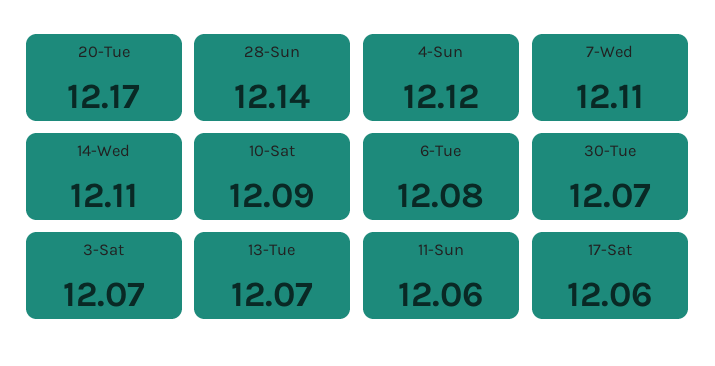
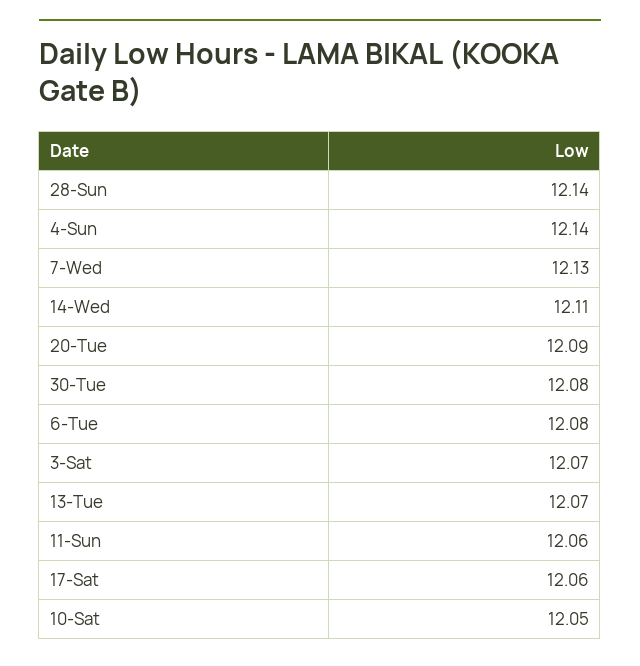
20-Tue: 12.17 -> 12.09
4-Sun: 12.12 -> 12.14
7-Wed: 12.11 -> 12.13
10-Sat: 12.09 -> 12.05
30-Tue: 12.07 -> 12.08

